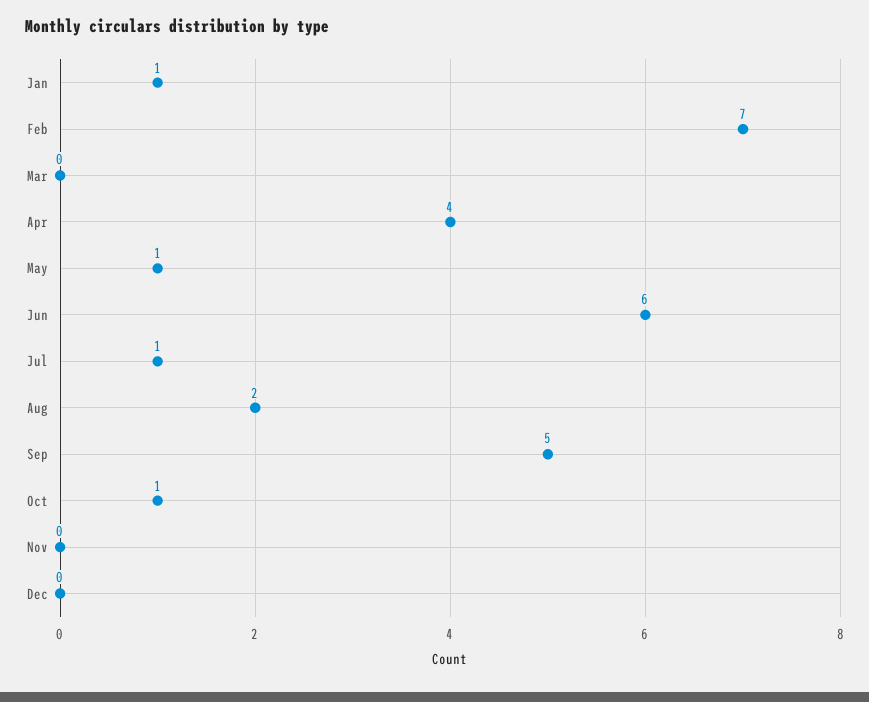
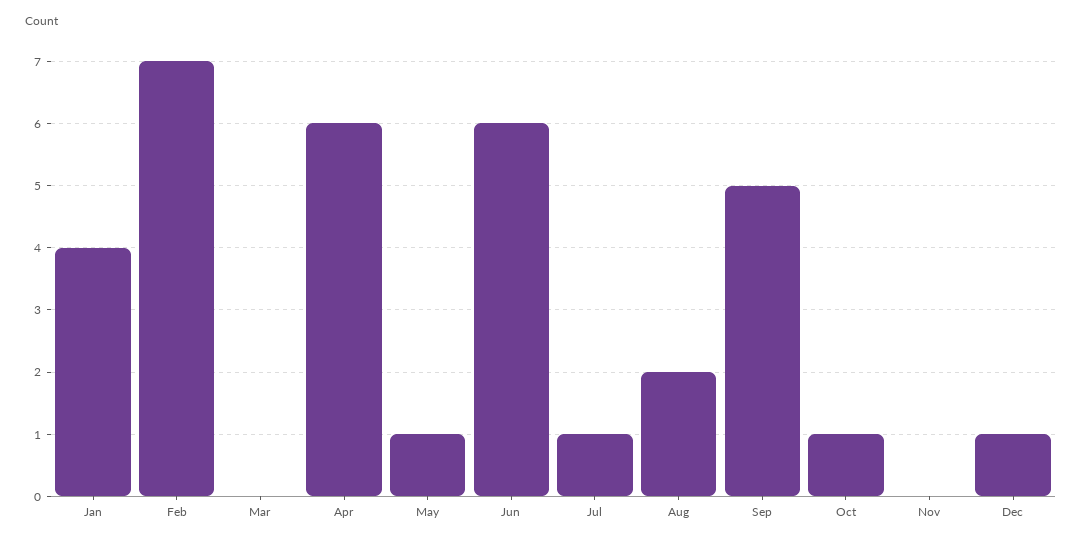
Jan: 1 -> 4
Apr: 4 -> 6
Dec: 0 -> 1

